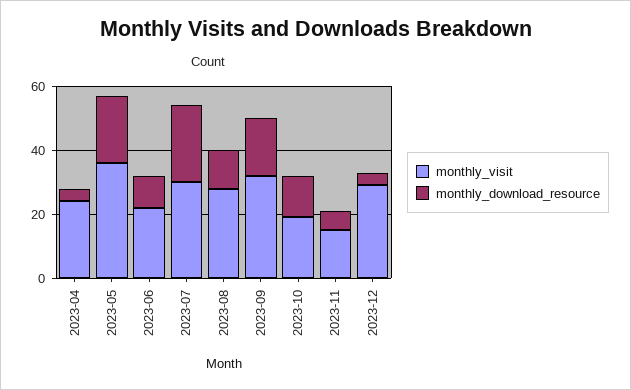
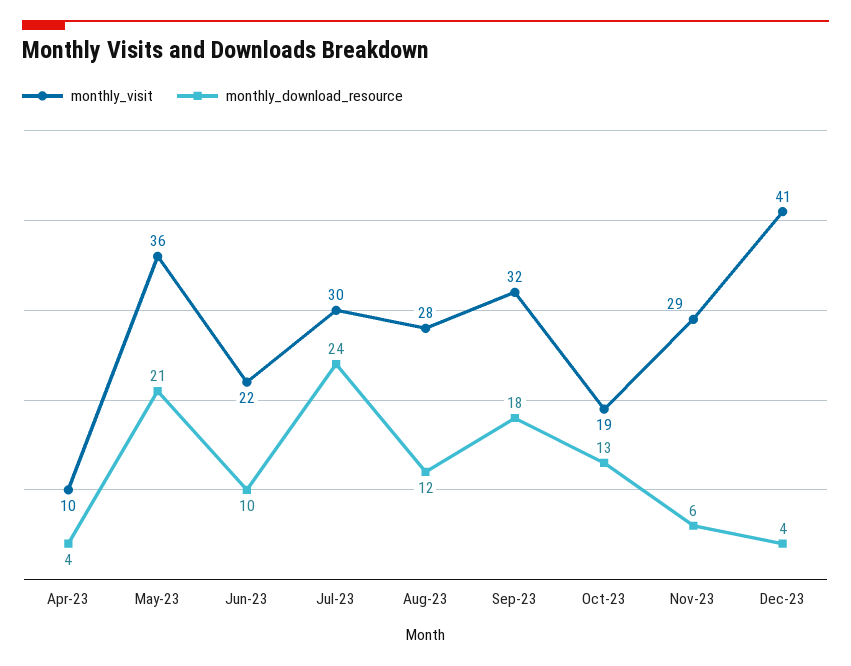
monthly_visit, 2023-04: 25 -> 10
monthly_visit, 2023-11: 15 -> 29
monthly_visit, 2023-12: 30 -> 41

